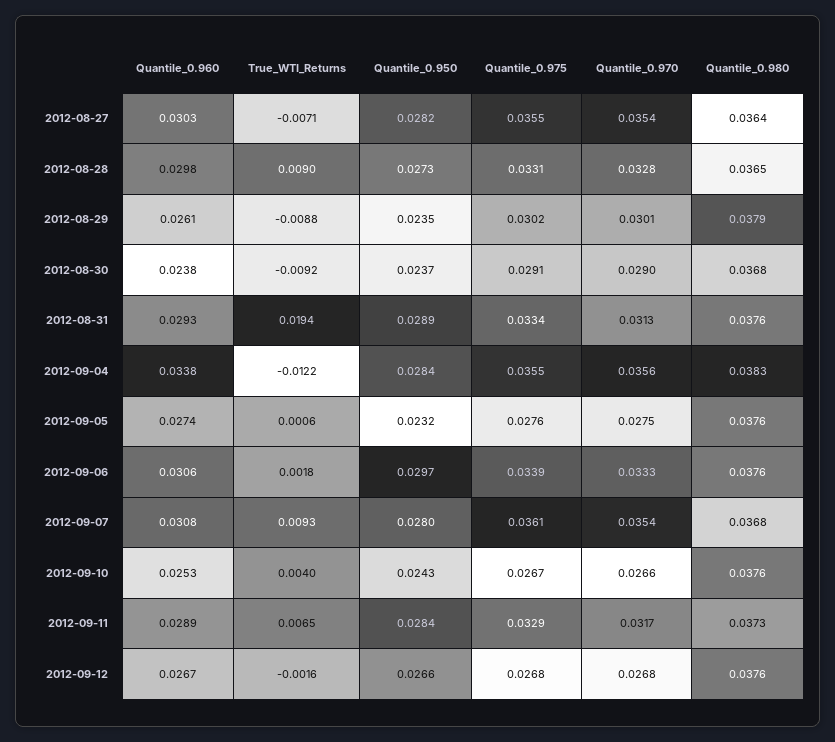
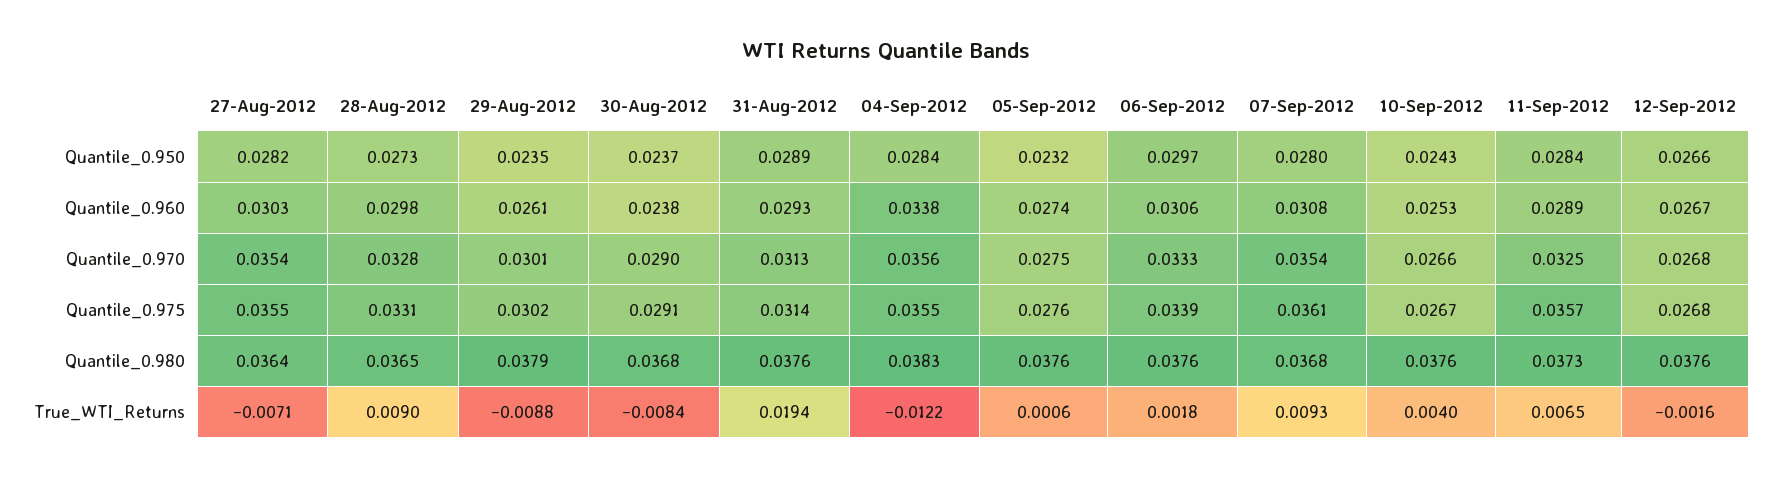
True_WTI_Returns, 2012-08-30: -0.0092 -> -0.0084
Quantile_0.975, 2012-08-31: 0.0334 -> 0.0314
Quantile_0.975, 2012-09-11: 0.0329 -> 0.0357
Quantile_0.970, 2012-09-11: 0.0317 -> 0.0325

